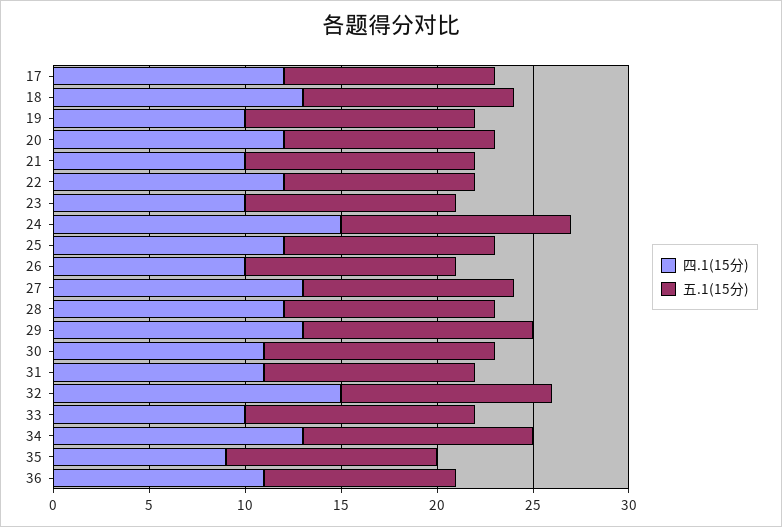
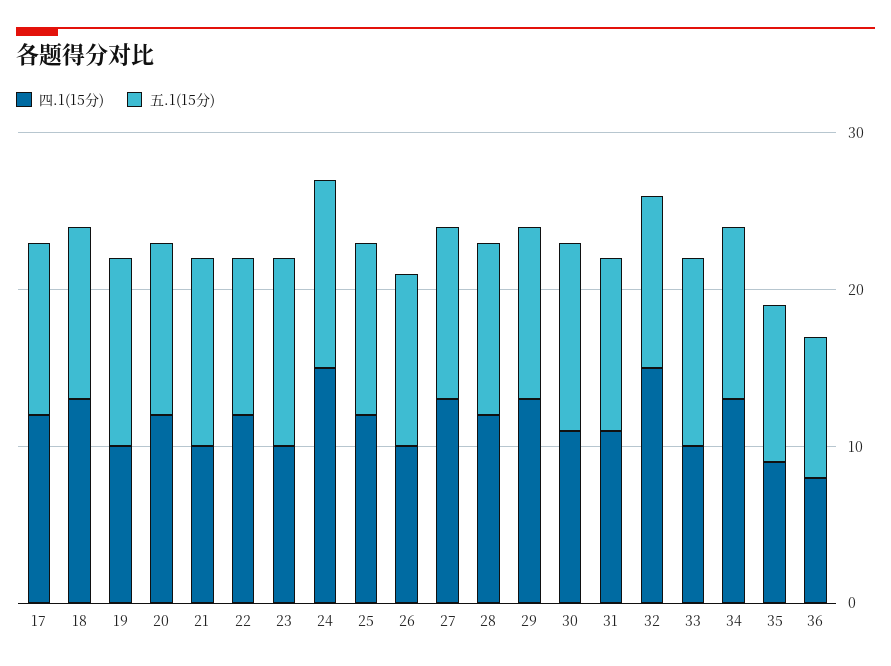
五.1(15分), 23: 11 -> 12
五.1(15分), 29: 12 -> 11
五.1(15分), 34: 12 -> 11
五.1(15分), 35: 11 -> 10
四.1(15分), 36: 11 -> 8
五.1(15分), 36: 10 -> 9

